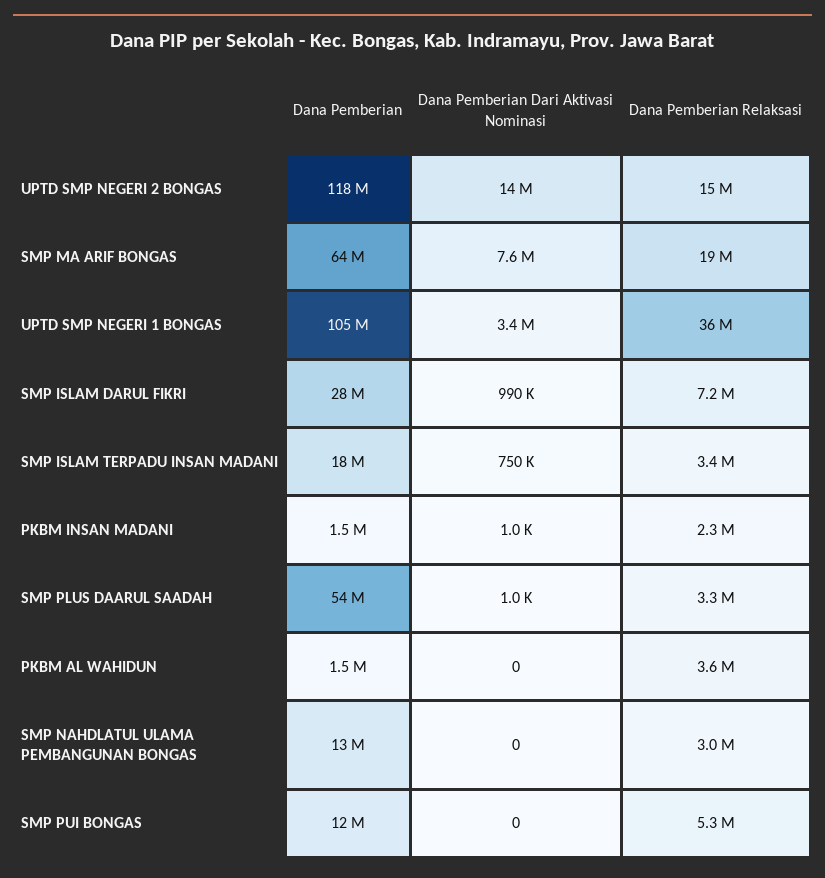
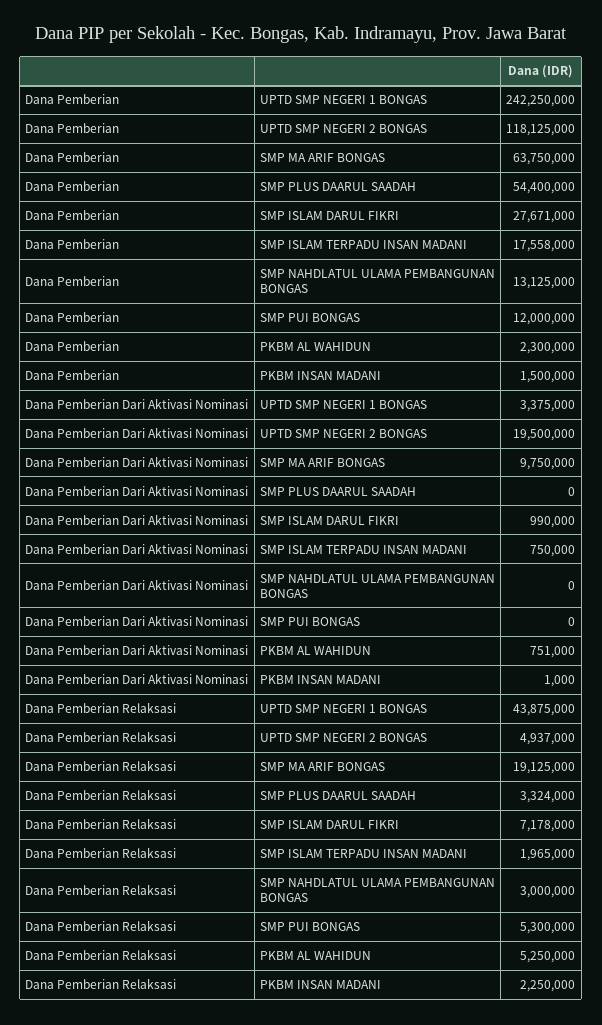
Dana Pemberian Dari Aktivasi Nominasi, UPTD SMP NEGERI 2 BONGAS: 14000000 -> 19500000
Dana Pemberian Relaksasi, UPTD SMP NEGERI 2 BONGAS: 15000000 -> 4937000
Dana Pemberian Dari Aktivasi Nominasi, SMP MA ARIF BONGAS: 7600000 -> 9750000
Dana Pemberian, UPTD SMP NEGERI 1 BONGAS: 105000000 -> 242250000
Dana Pemberian Relaksasi, UPTD SMP NEGERI 1 BONGAS: 36000000 -> 43875000
Dana Pemberian Relaksasi, SMP ISLAM TERPADU INSAN MADANI: 3400000 -> 1965000
Dana Pemberian Dari Aktivasi Nominasi, SMP PLUS DAARUL SAADAH: 1000 -> 0
Dana Pemberian, PKBM AL WAHIDUN: 1500000 -> 2300000
Dana Pemberian Dari Aktivasi Nominasi, PKBM AL WAHIDUN: 0 -> 751000
Dana Pemberian Relaksasi, PKBM AL WAHIDUN: 3600000 -> 5250000

